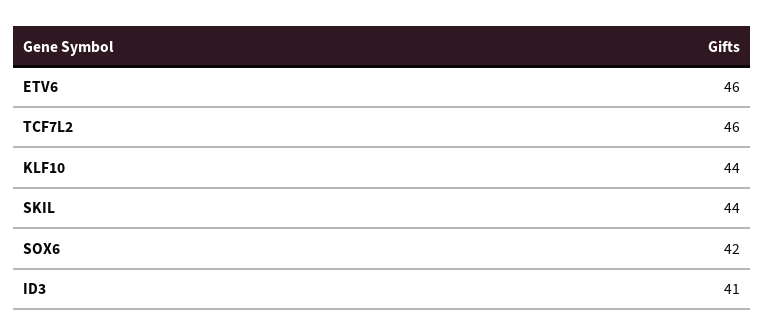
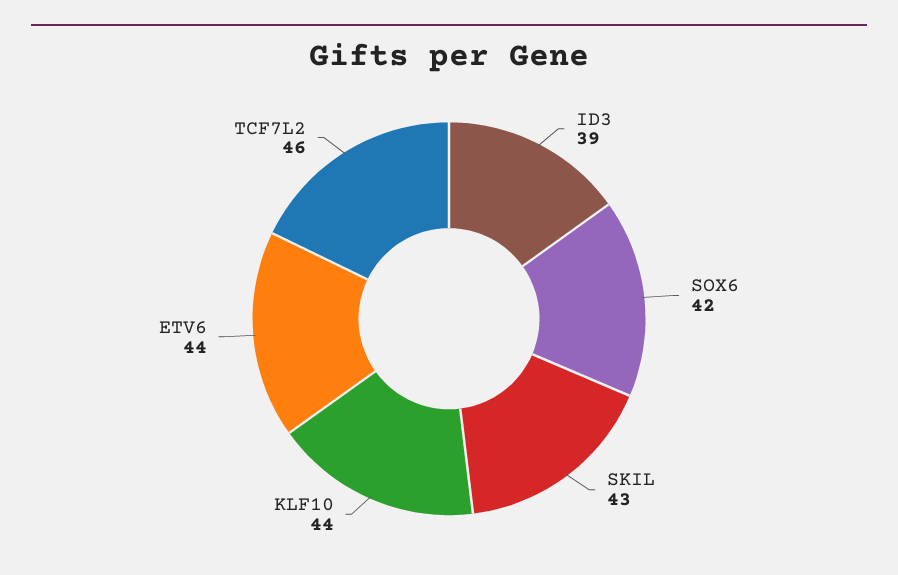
ETV6: 46 -> 44
SKIL: 44 -> 43
ID3: 41 -> 39

